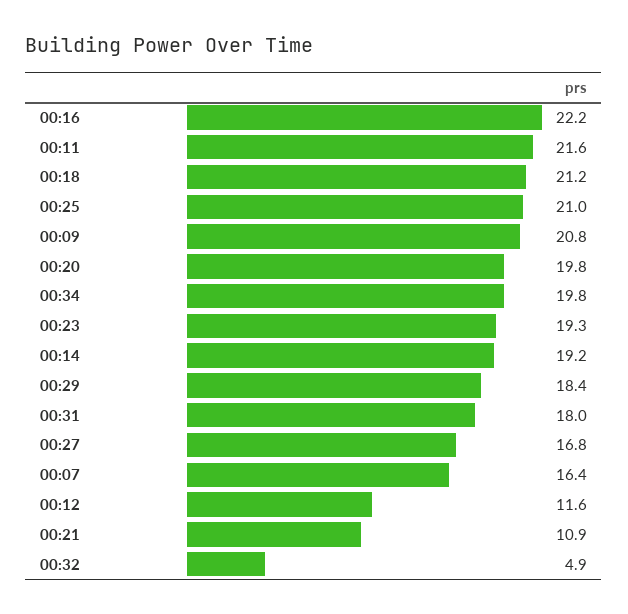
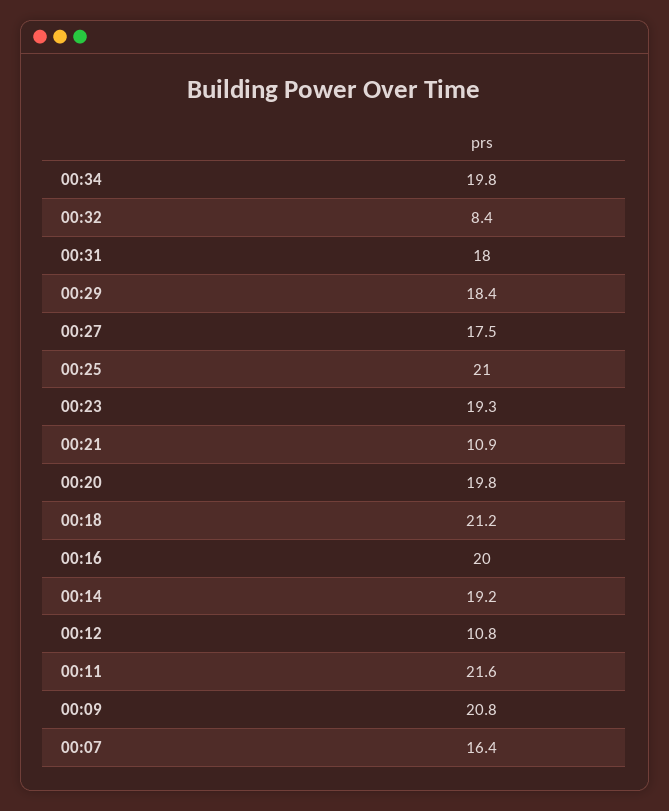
00:16: 22.2 -> 20
00:27: 16.8 -> 17.5
00:12: 11.6 -> 10.8
00:32: 4.9 -> 8.4

